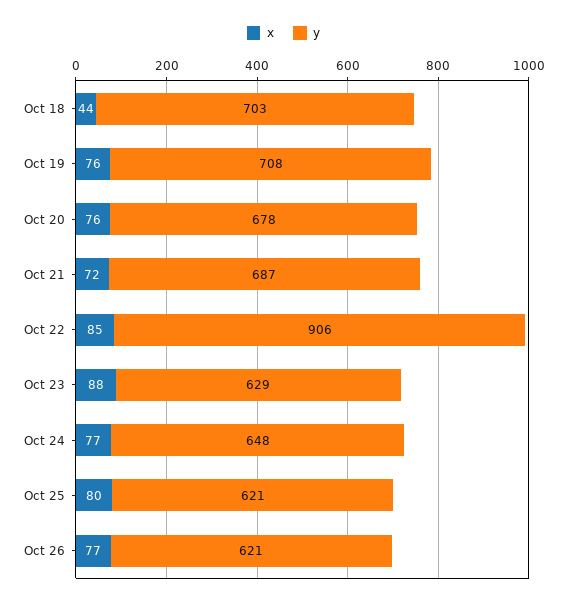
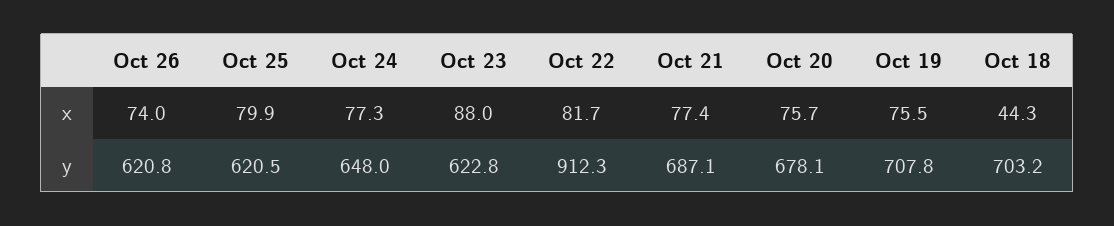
x, Oct 21: 72 -> 77.4
x, Oct 22: 85 -> 81.7
y, Oct 22: 906 -> 912.3
y, Oct 23: 629 -> 622.8
x, Oct 26: 77 -> 74

